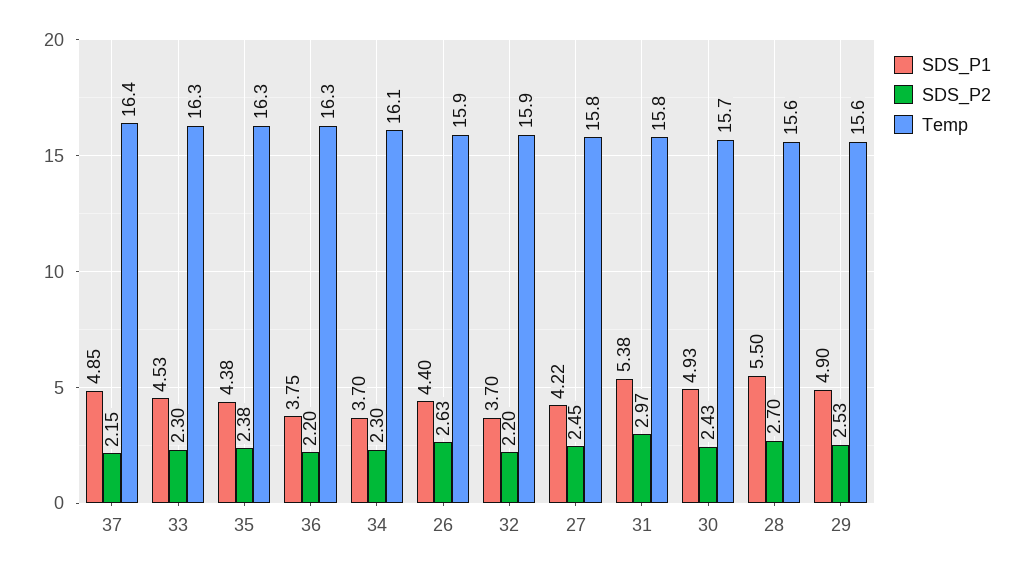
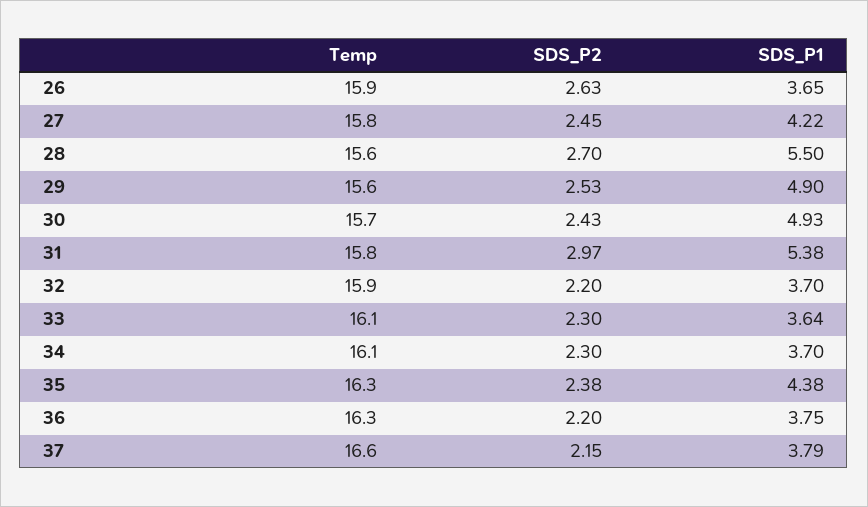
SDS_P1, 37: 4.85 -> 3.79
Temp, 37: 16.4 -> 16.6
SDS_P1, 33: 4.53 -> 3.64
Temp, 33: 16.3 -> 16.1
SDS_P1, 26: 4.4 -> 3.65

